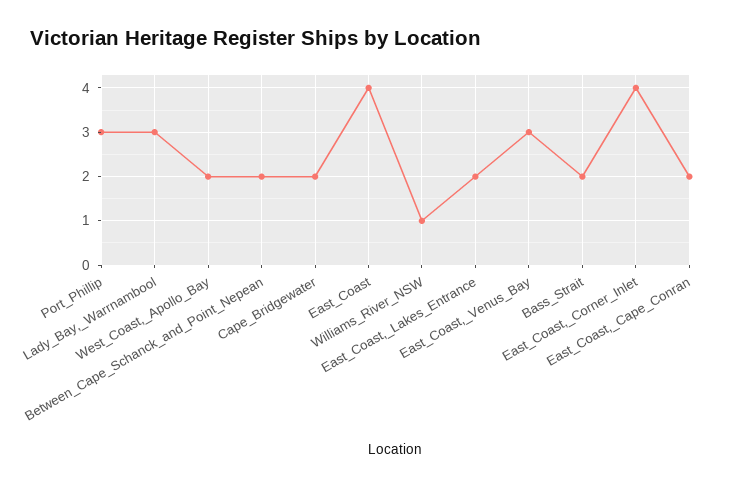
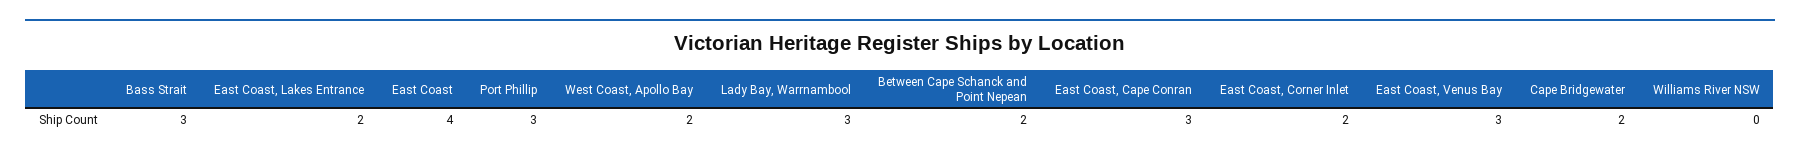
Williams_River_NSW: 1 -> 0
Bass_Strait: 2 -> 3
East_Coast,_Corner_Inlet: 4 -> 2
East_Coast,_Cape_Conran: 2 -> 3

